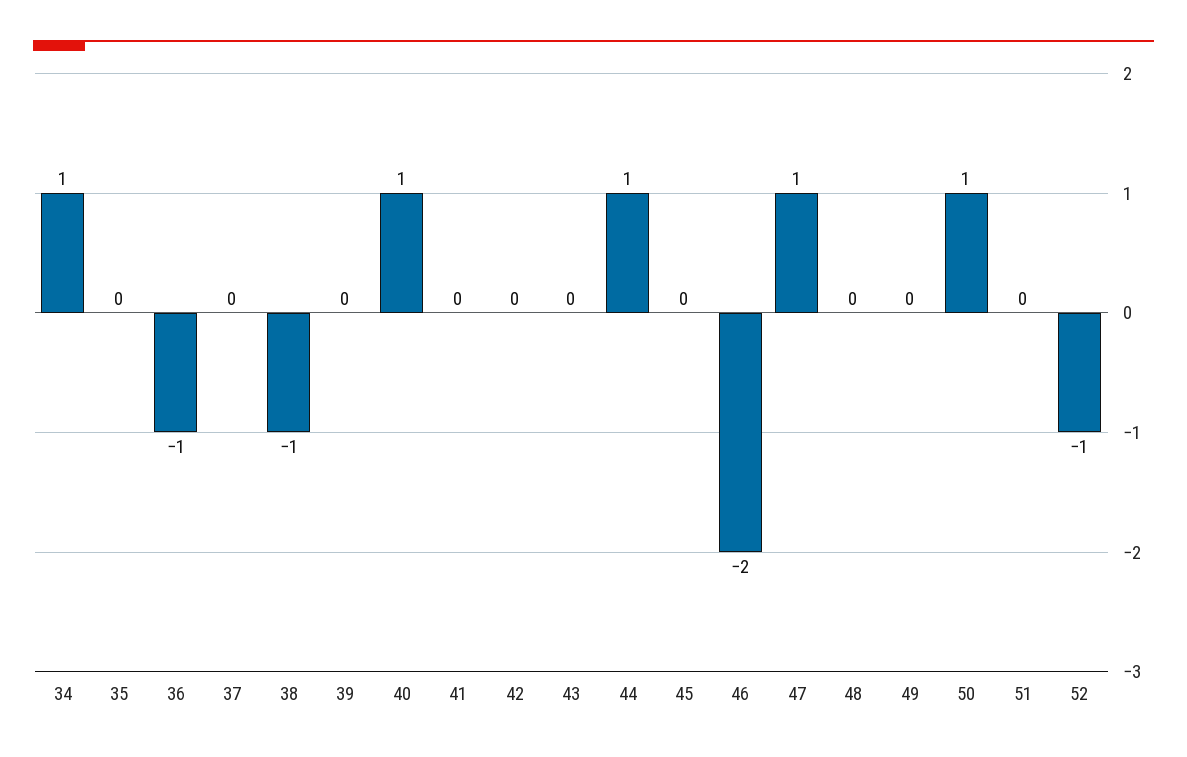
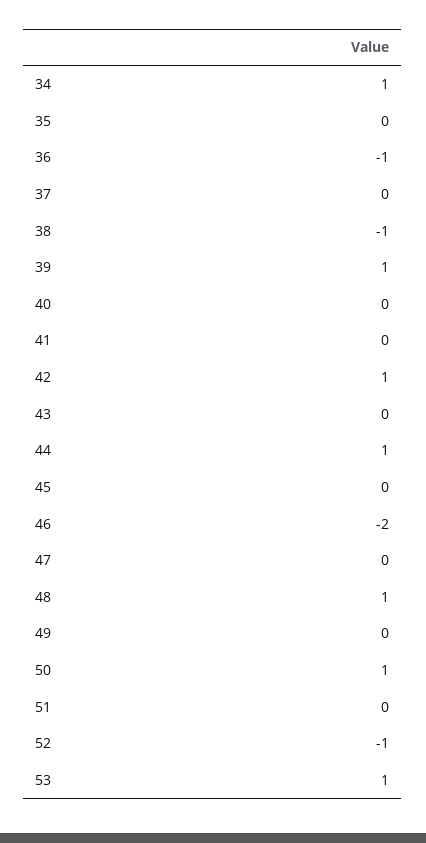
39: 0 -> 1
40: 1 -> 0
42: 0 -> 1
47: 1 -> 0
48: 0 -> 1
53: none -> 1

